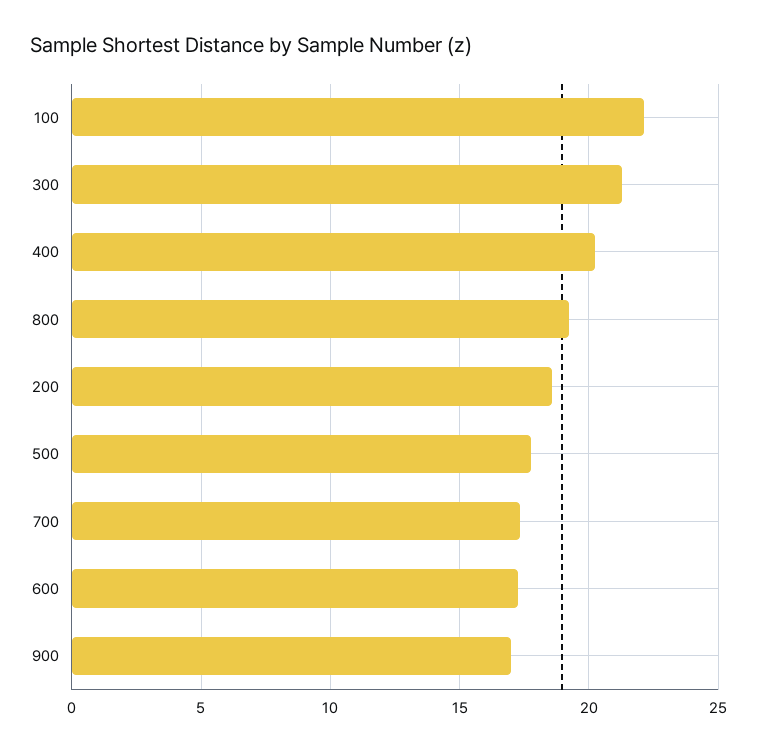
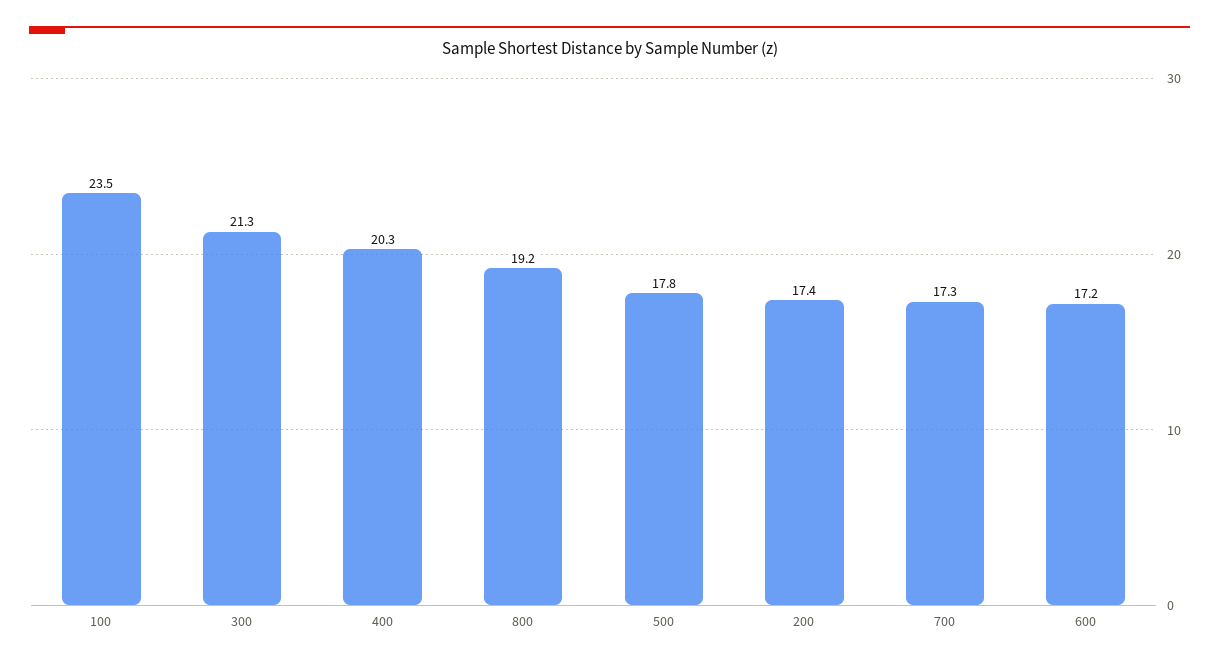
100: 22 -> 23.5
200: 18.5 -> 17.4
900: 17 -> none

